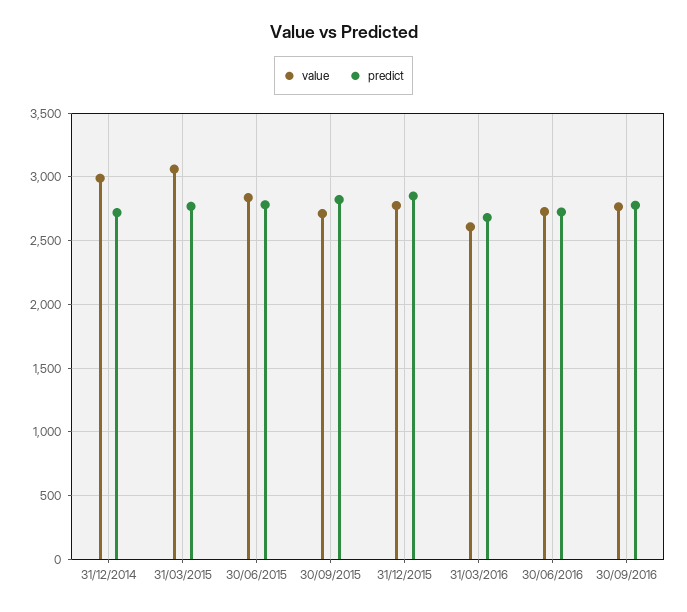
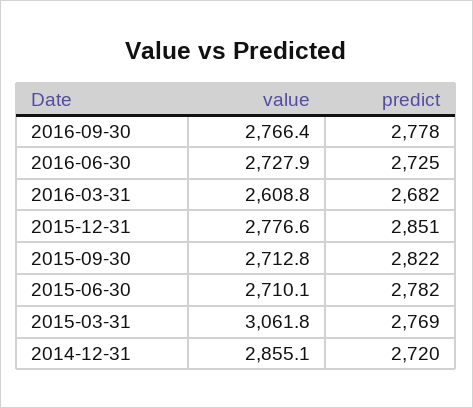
value, 31/12/2014: 3000 -> 2855.1
value, 30/06/2015: 2850 -> 2710.1

